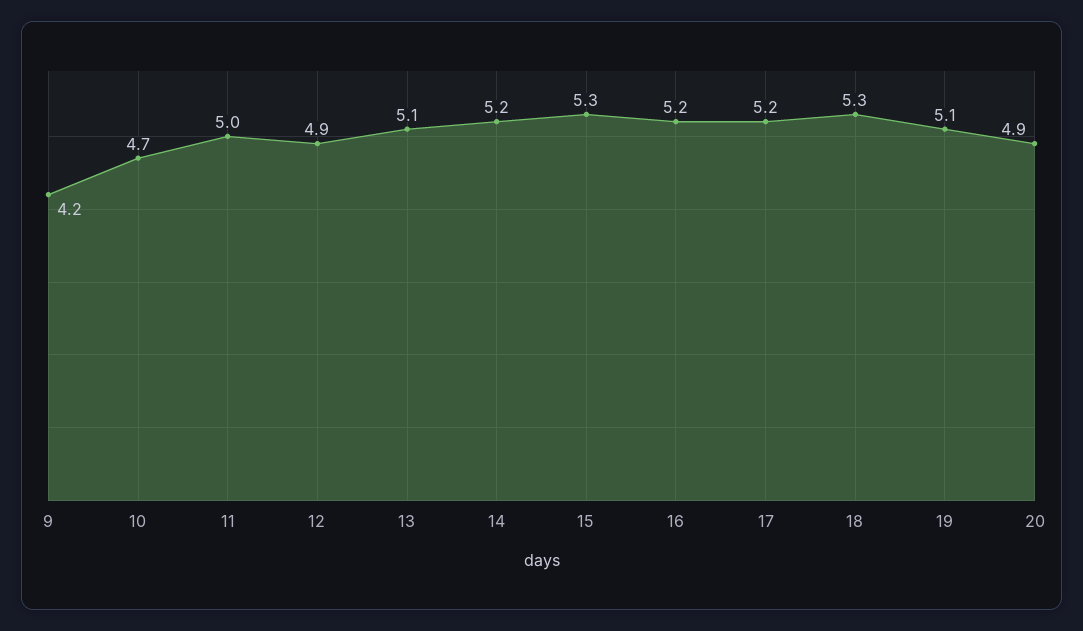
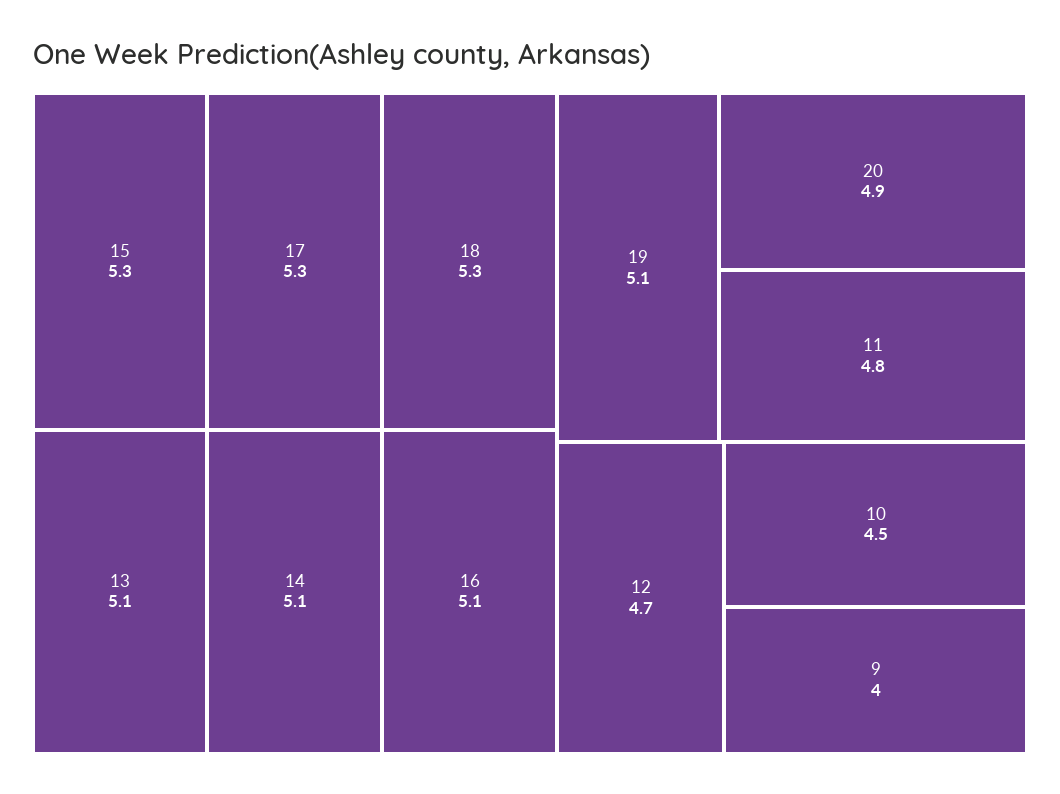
9: 4.2 -> 4
10: 4.7 -> 4.5
11: 5 -> 4.8
12: 4.9 -> 4.7
14: 5.2 -> 5.1
16: 5.2 -> 5.1
17: 5.2 -> 5.3

